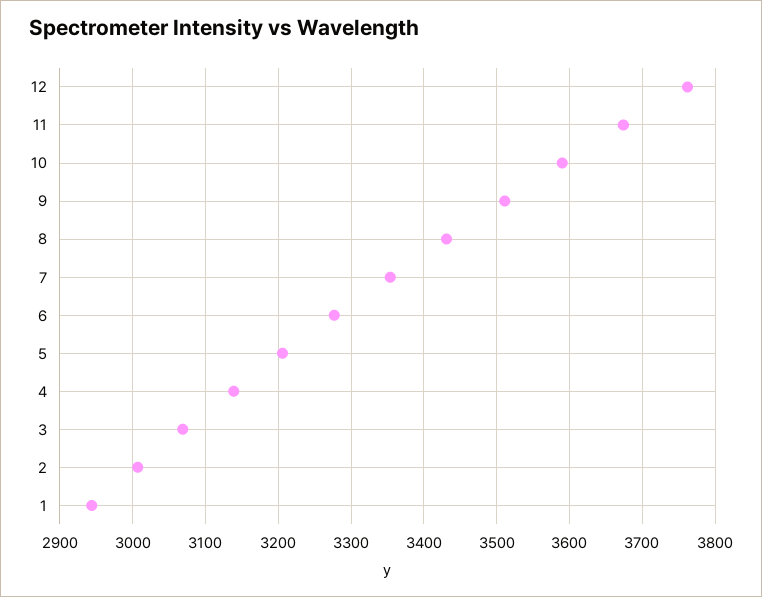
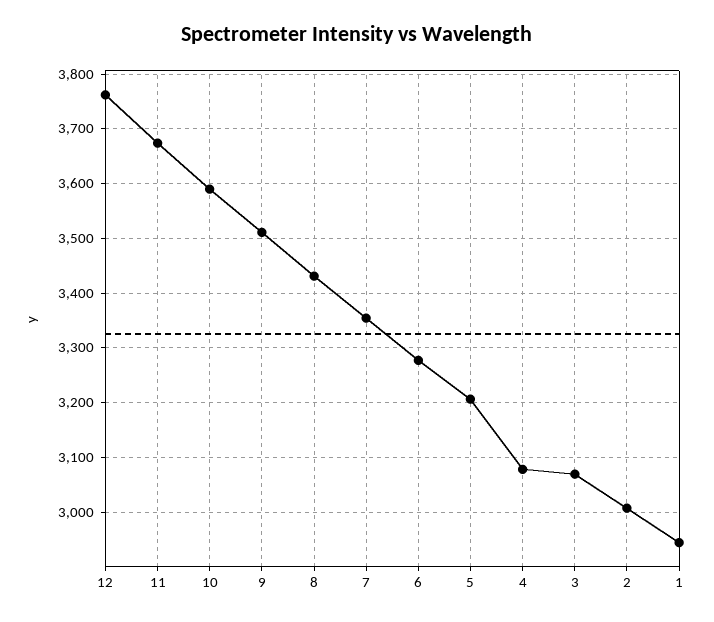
4: 3140 -> 3080

